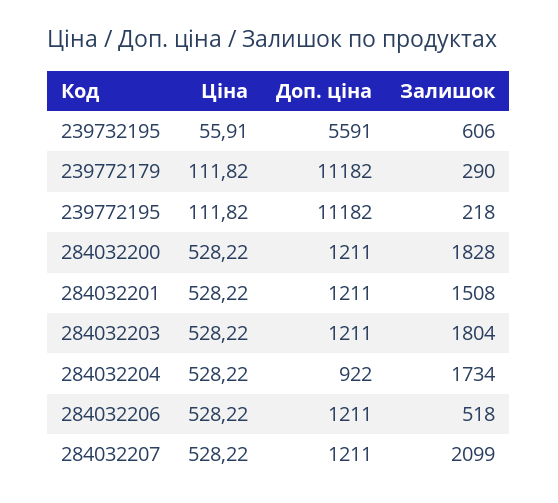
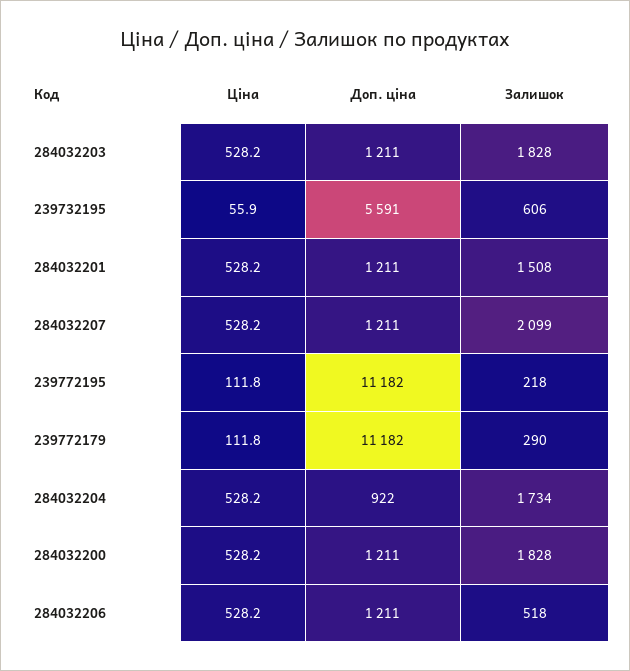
Залишок, 284032203: 1804 -> 1828

